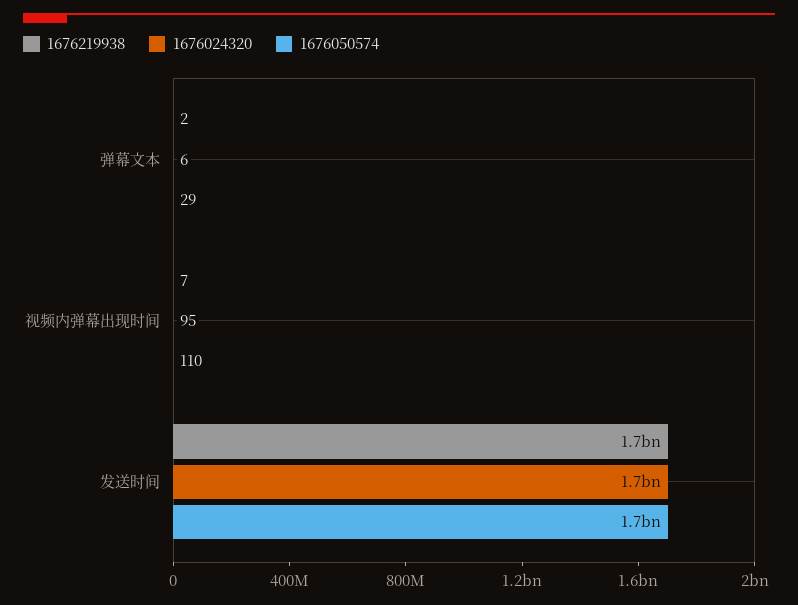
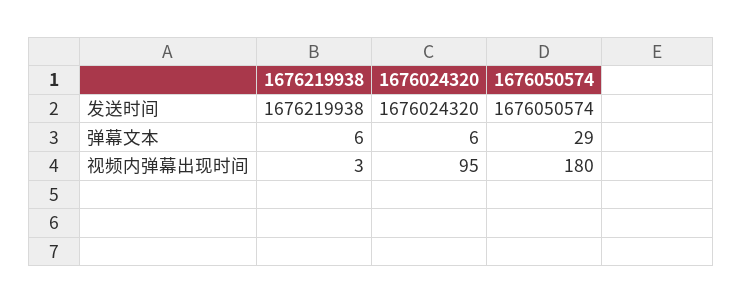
1676219938, 弹幕文本: 2 -> 6
1676219938, 视频内弹幕出现时间: 7 -> 3
1676050574, 视频内弹幕出现时间: 110 -> 180

